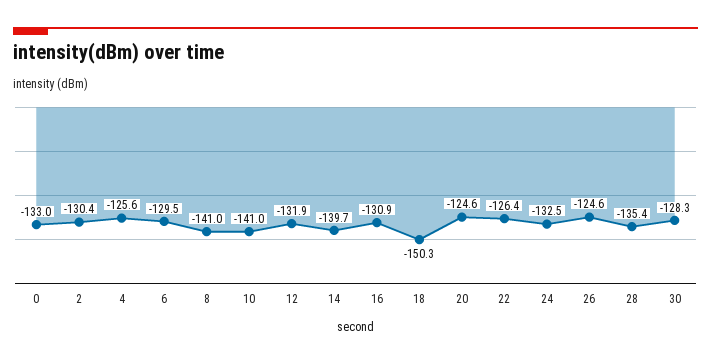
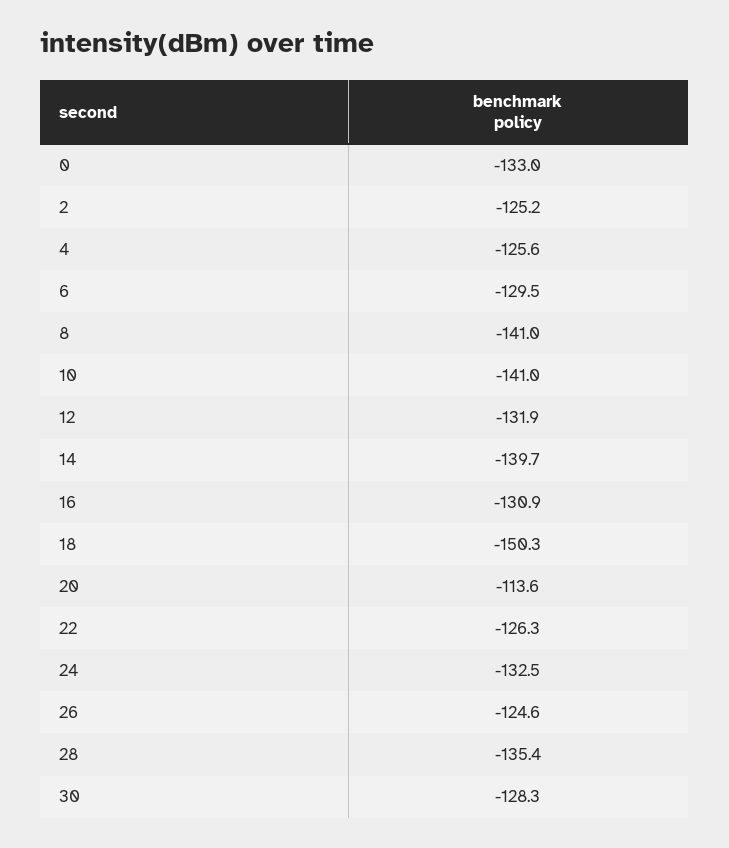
2: -130.4 -> -125.2
20: -124.6 -> -113.6
22: -126.4 -> -126.3

